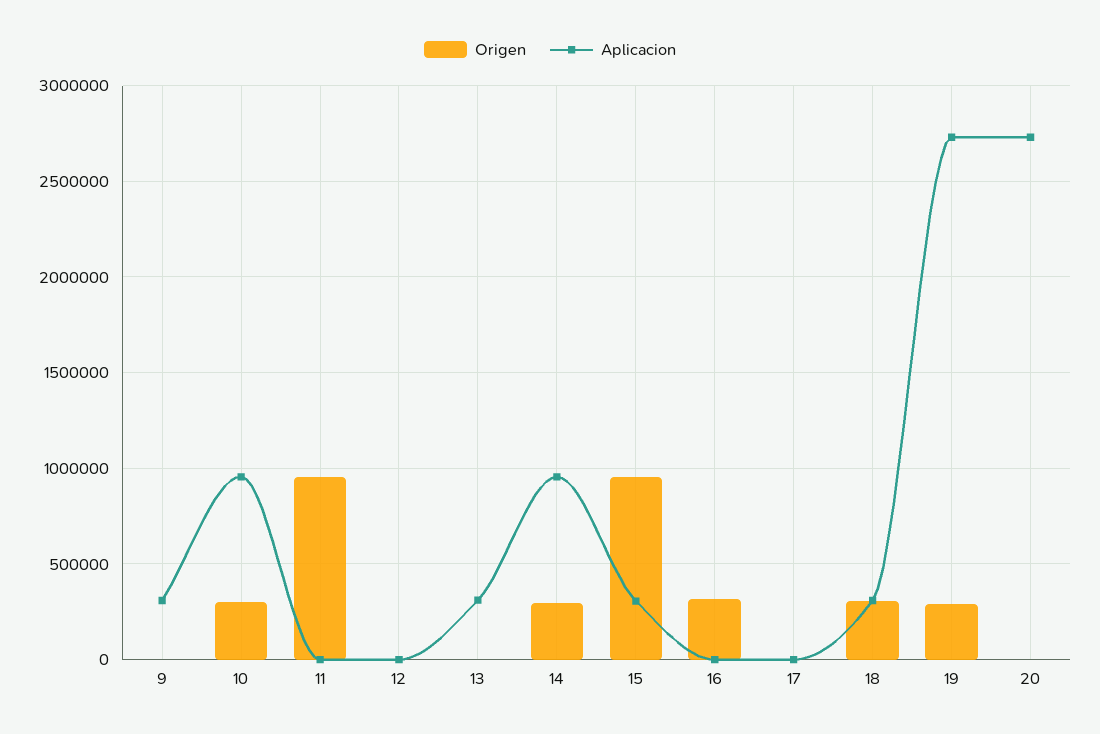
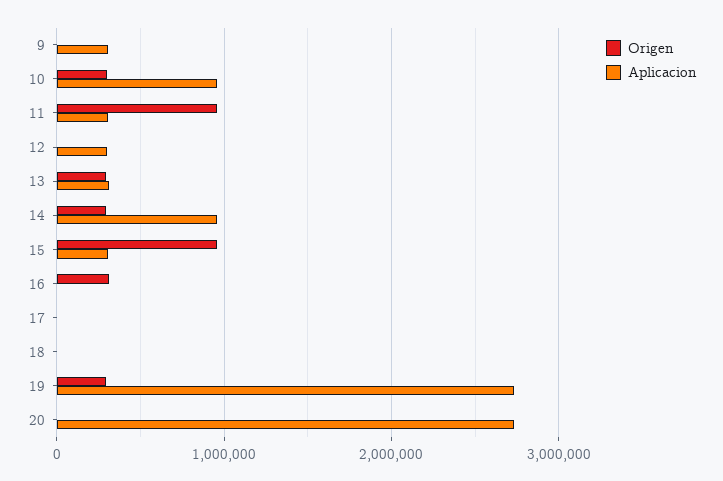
Aplicacion, 11: 0 -> 300000
Aplicacion, 12: 0 -> 300000
Origen, 13: 0 -> 300000
Origen, 18: 300000 -> 0
Aplicacion, 18: 300000 -> 0

